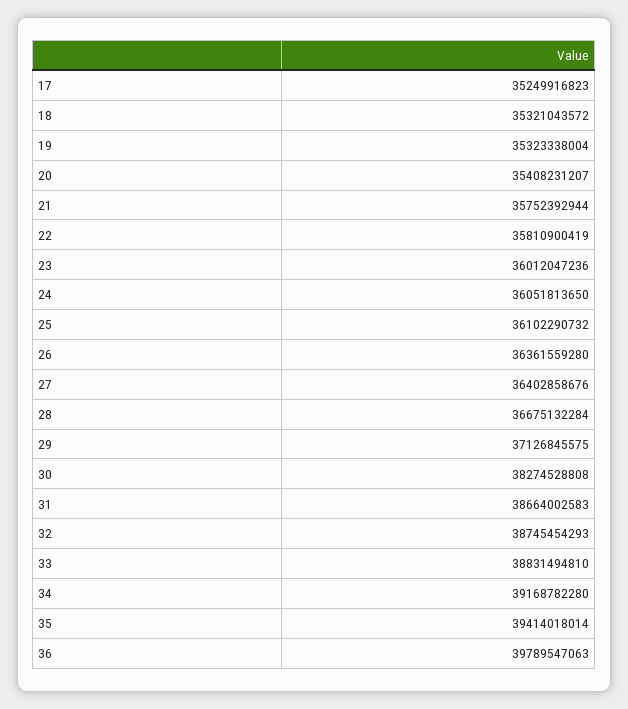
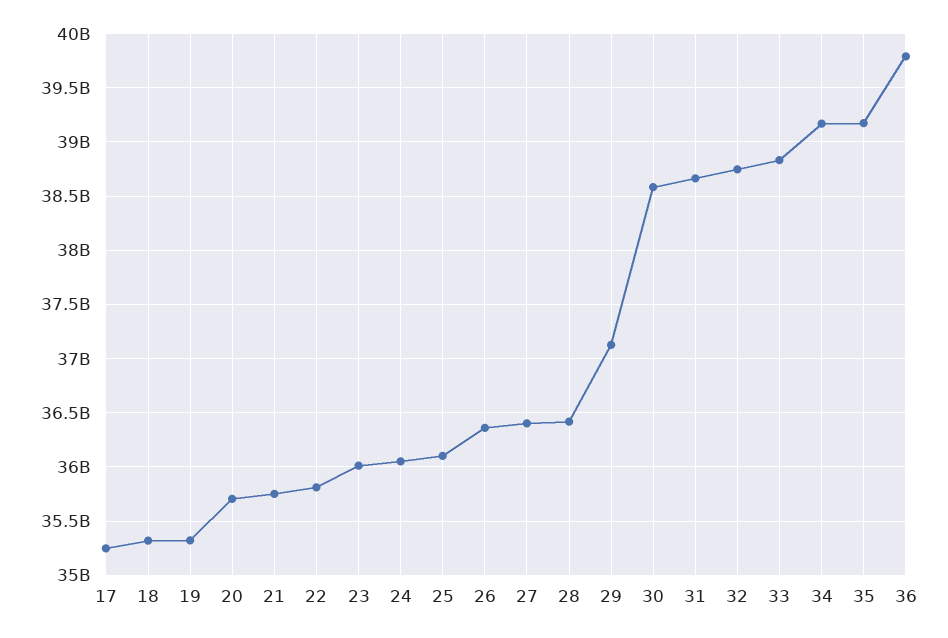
20: 35408231207 -> 35700000000
28: 36675132284 -> 36400000000
30: 38274528808 -> 38600000000
35: 39414018014 -> 39200000000

